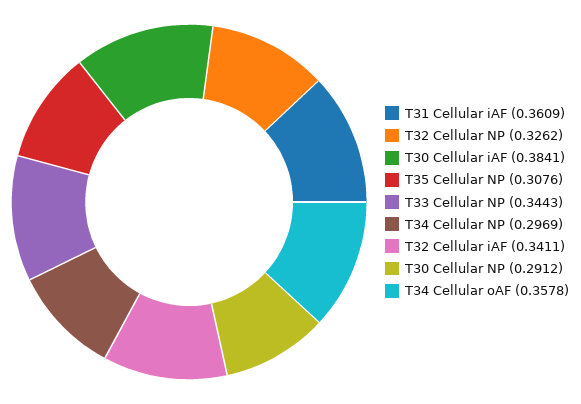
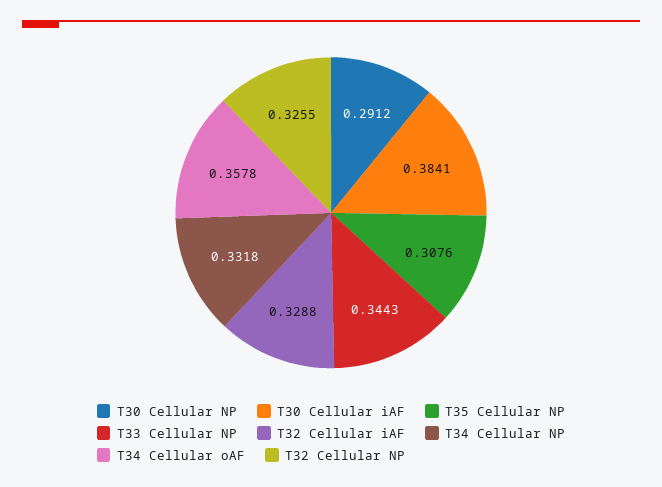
T31 Cellular iAF: 0.3609 -> none
T32 Cellular NP: 0.3262 -> 0.3255
T34 Cellular NP: 0.2969 -> 0.3318
T32 Cellular iAF: 0.3411 -> 0.3288

